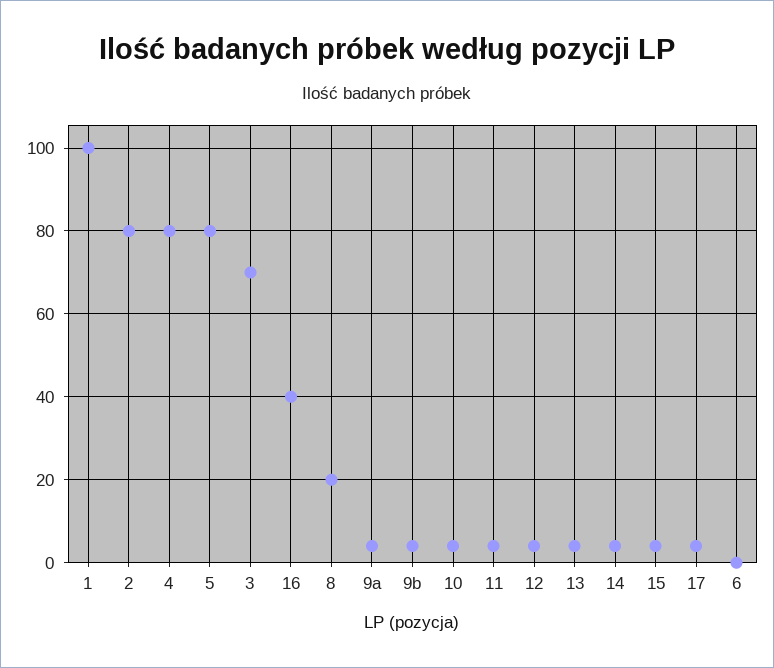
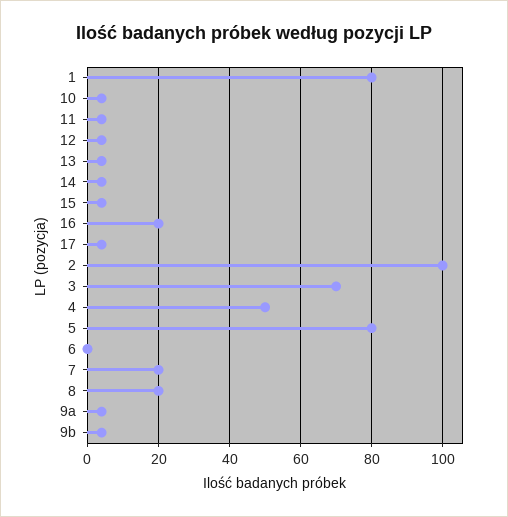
1: 100 -> 80
2: 80 -> 100
4: 80 -> 50
16: 40 -> 20
7: none -> 20

